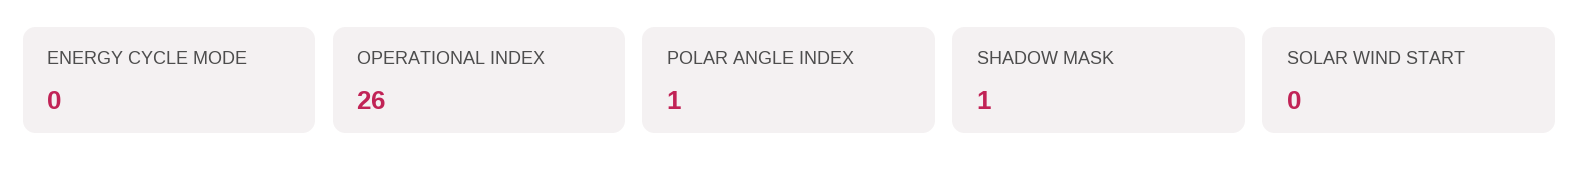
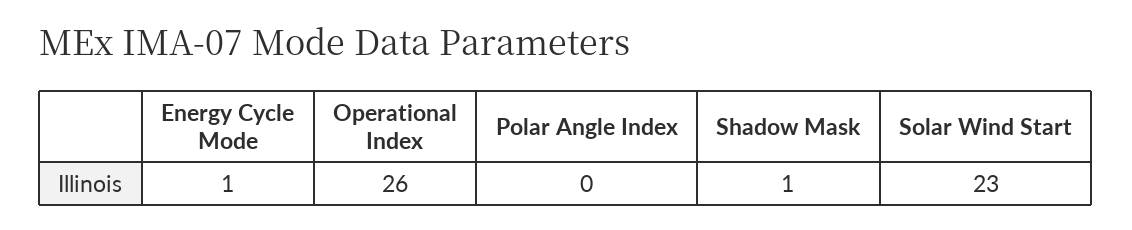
ENERGY CYCLE MODE: 0 -> 1
POLAR ANGLE INDEX: 1 -> 0
SOLAR WIND START: 0 -> 23

